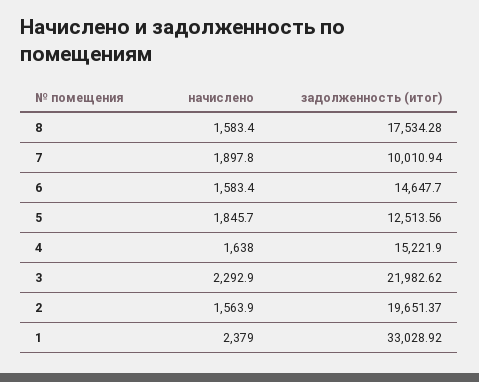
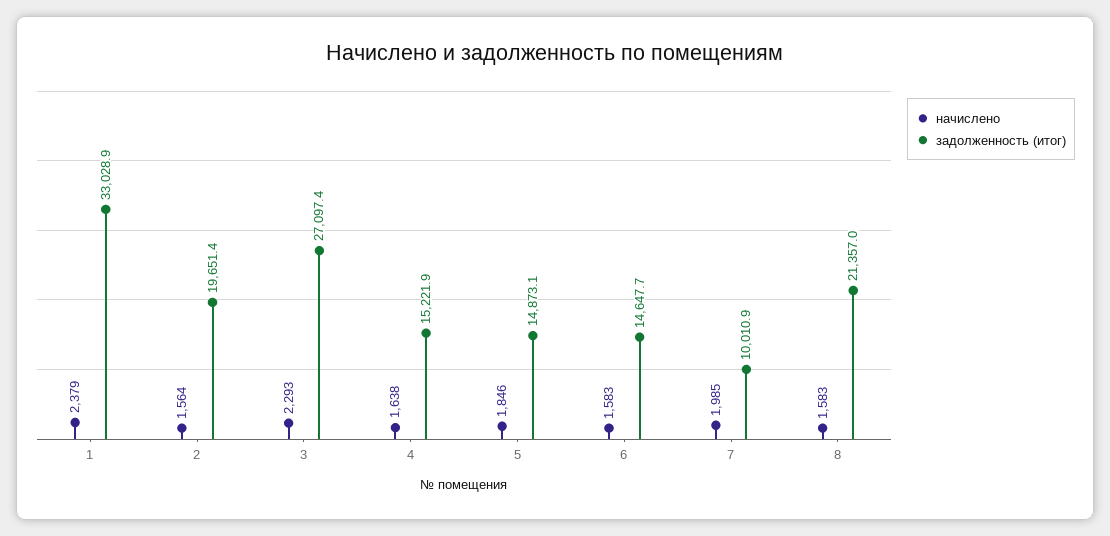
задолженность (итог), 8: 17534.28 -> 21357
начислено, 7: 1897.8 -> 1985
задолженность (итог), 5: 12513.56 -> 14873.1
задолженность (итог), 3: 21982.62 -> 27097.4

